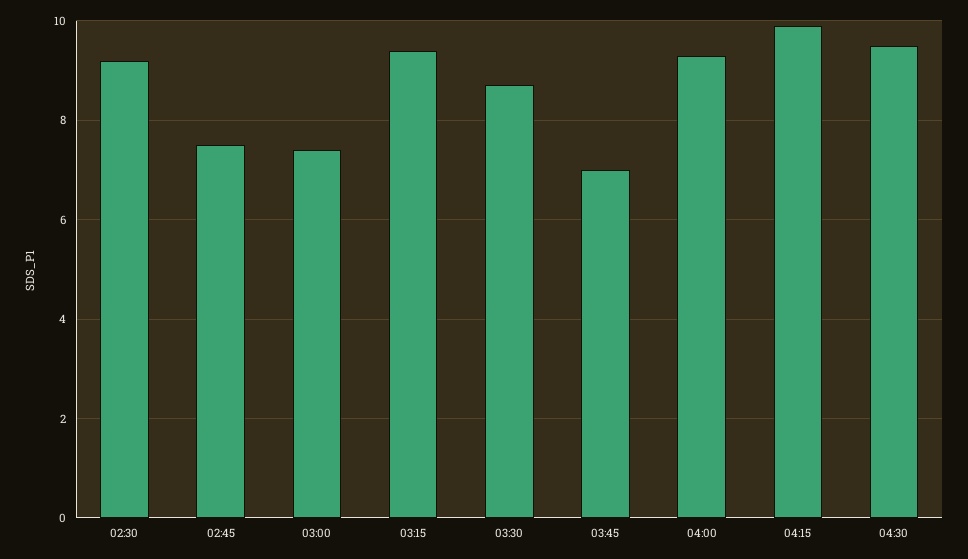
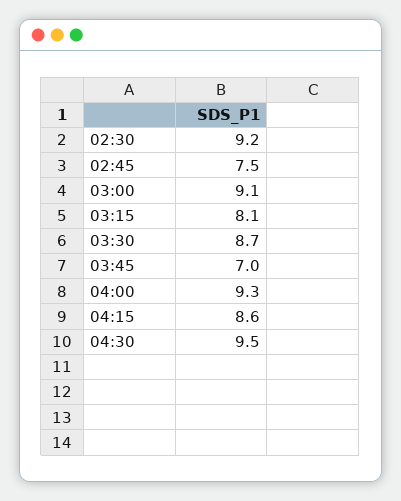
03:00: 7.5 -> 9.1
03:15: 9.5 -> 8.1
04:15: 10 -> 8.6

